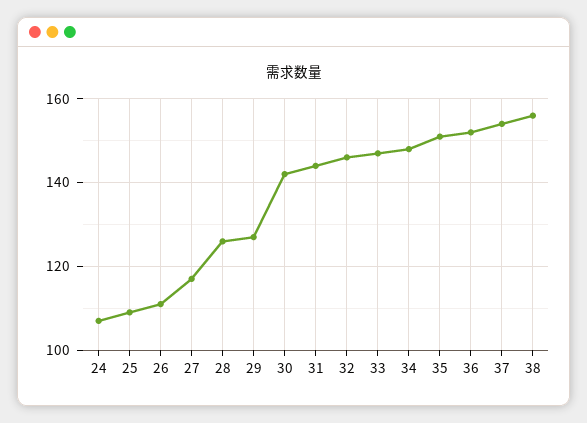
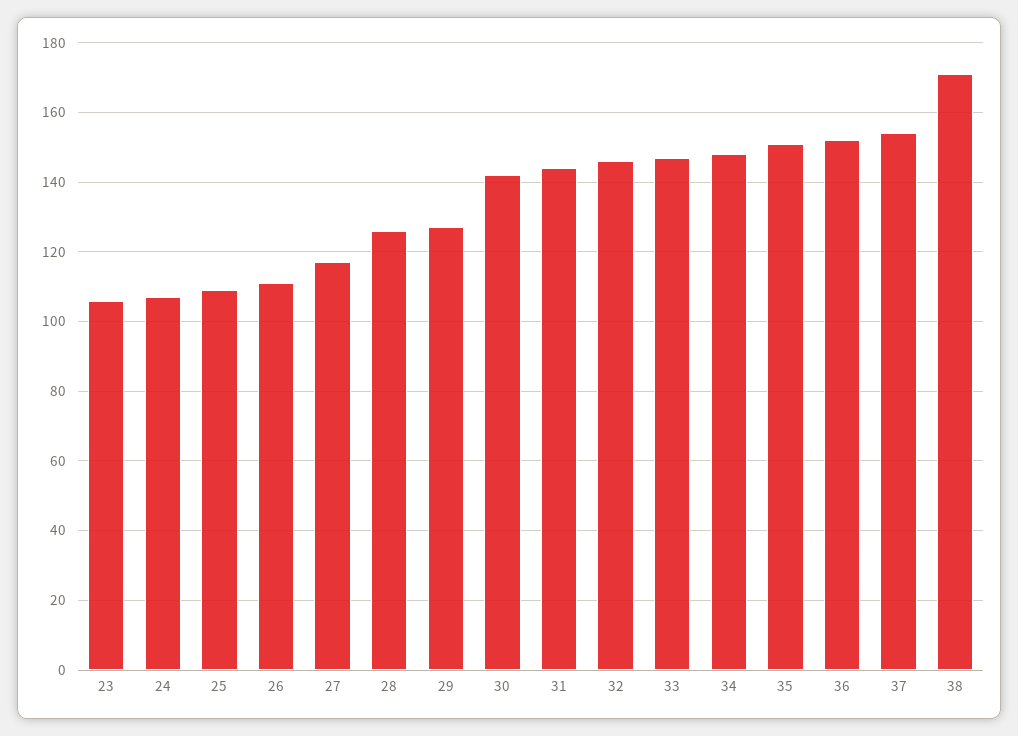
38: 155 -> 170
23: none -> 105

